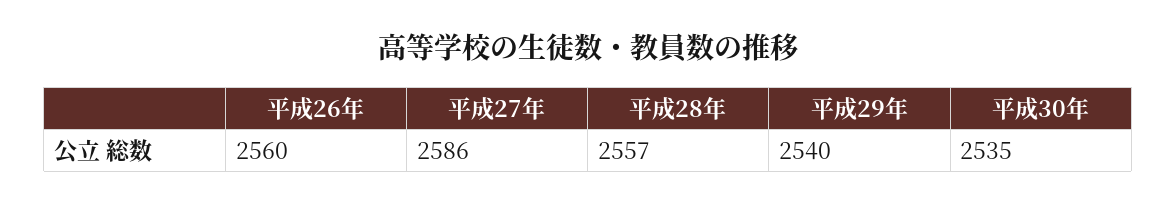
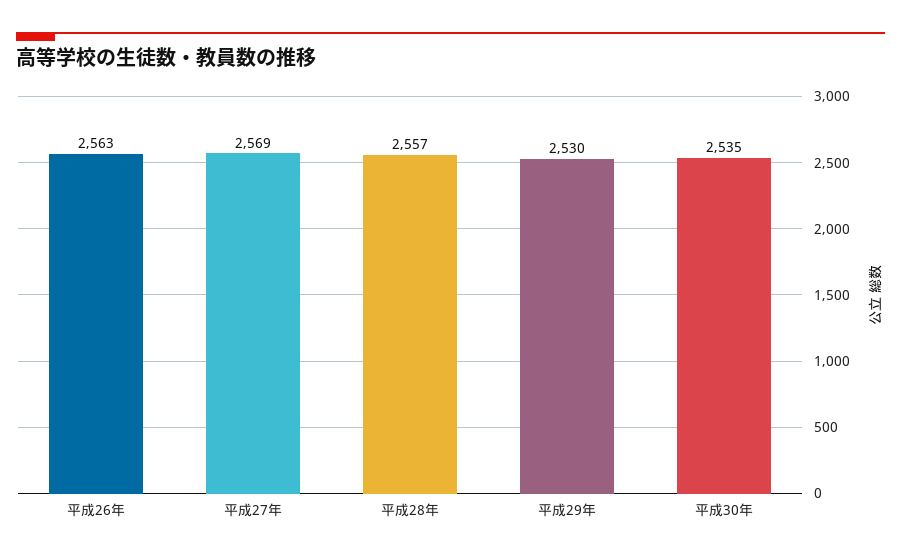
平成26年: 2560 -> 2563
平成27年: 2586 -> 2569
平成29年: 2540 -> 2530

